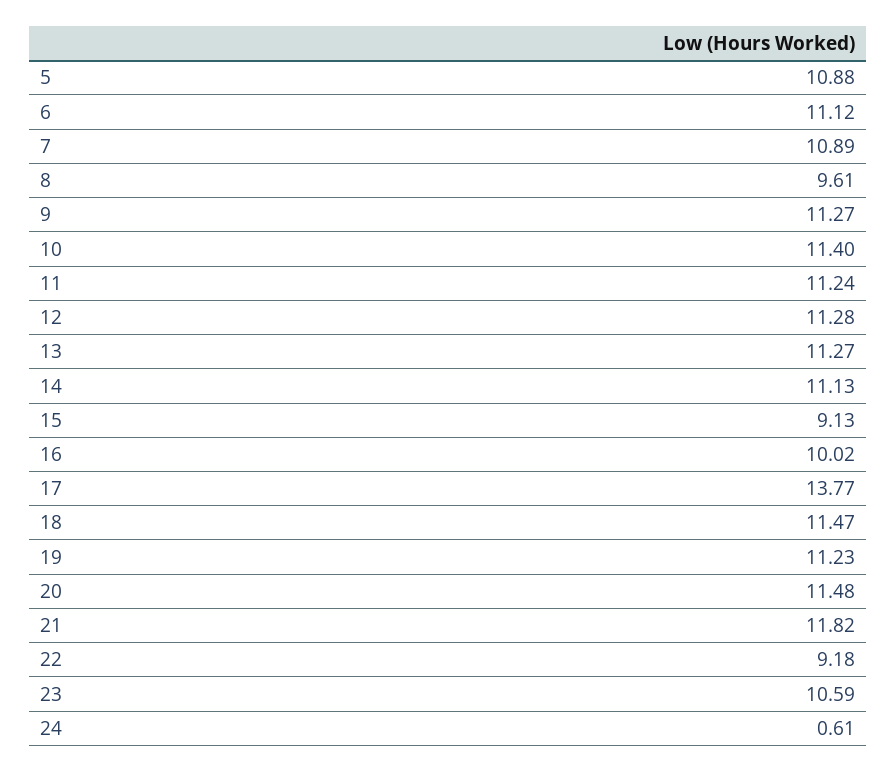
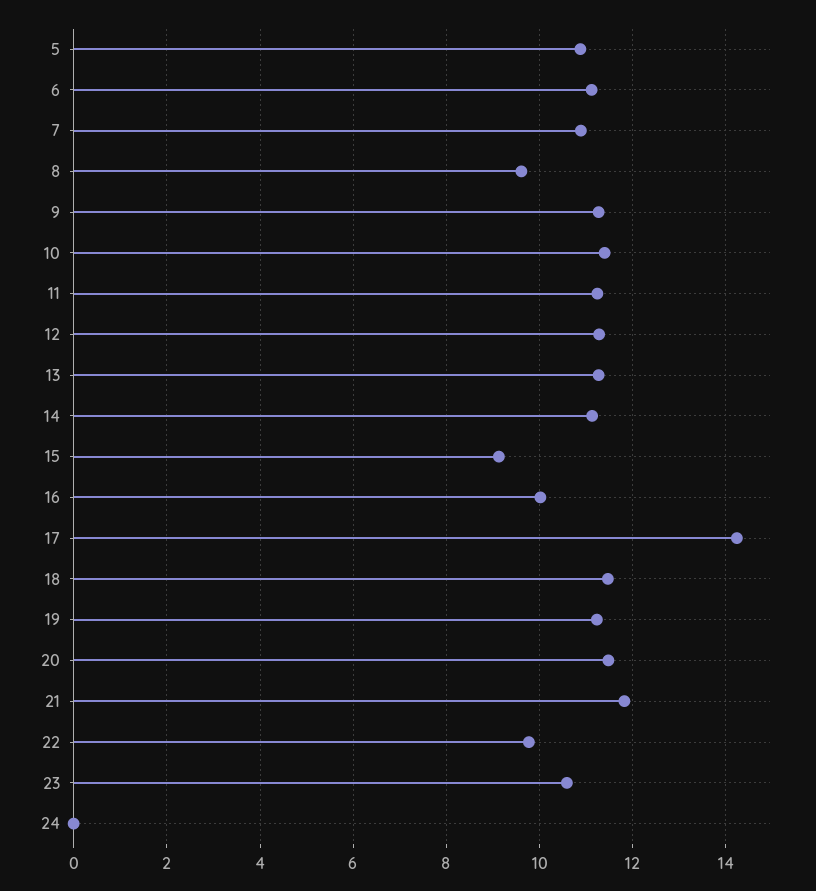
17: 13.77 -> 14.2
22: 9.18 -> 9.8
24: 0.61 -> 0

